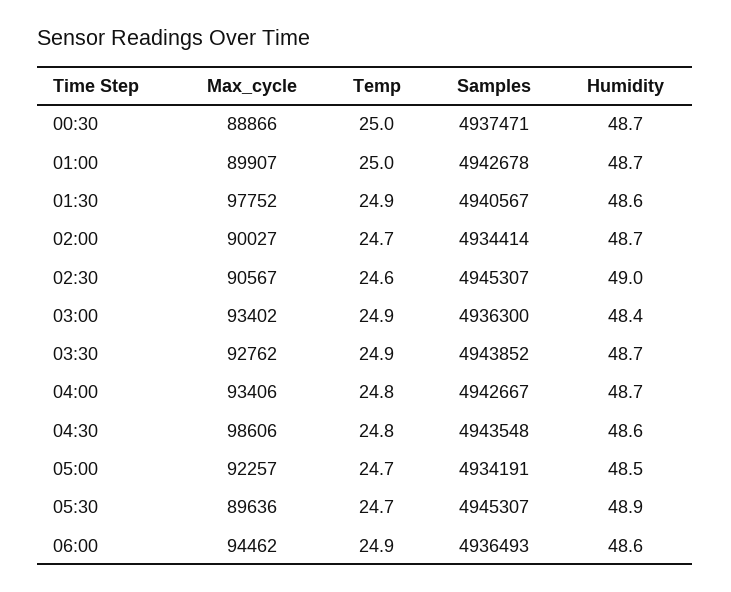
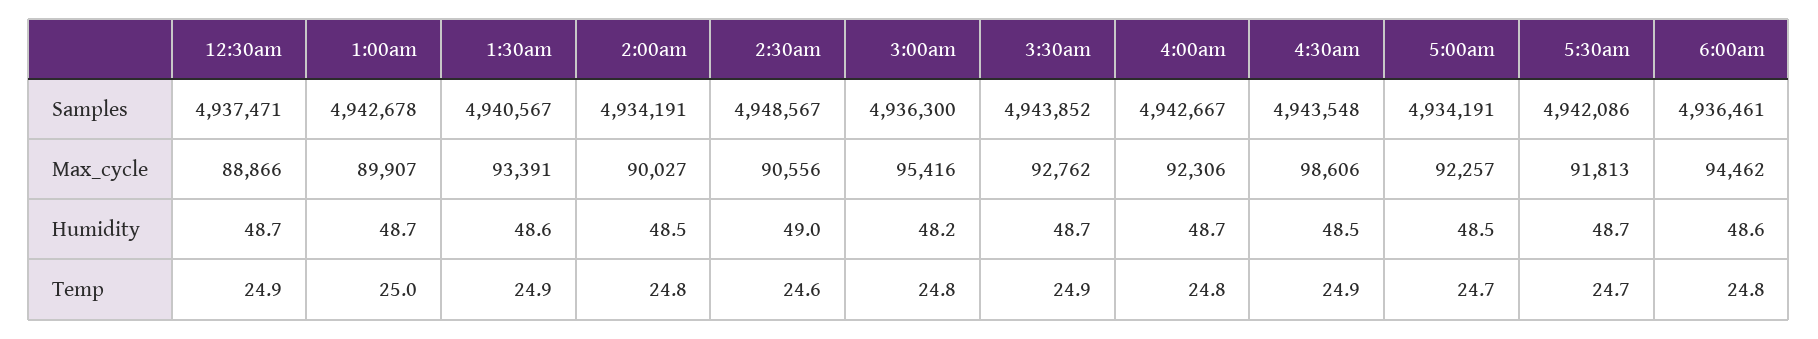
Temp, 00:30: 25 -> 24.9
Max_cycle, 01:30: 97752 -> 93391
Temp, 02:00: 24.7 -> 24.8
Samples, 02:00: 4934414 -> 4934191
Humidity, 02:00: 48.7 -> 48.5
Max_cycle, 02:30: 90567 -> 90556
Samples, 02:30: 4945307 -> 4948567
Max_cycle, 03:00: 93402 -> 95416
Temp, 03:00: 24.9 -> 24.8
Humidity, 03:00: 48.4 -> 48.2
Max_cycle, 04:00: 93406 -> 92306
Temp, 04:30: 24.8 -> 24.9
Humidity, 04:30: 48.6 -> 48.5
Max_cycle, 05:30: 89636 -> 91813
Samples, 05:30: 4945307 -> 4942086
Humidity, 05:30: 48.9 -> 48.7
Temp, 06:00: 24.9 -> 24.8
Samples, 06:00: 4936493 -> 4936461

